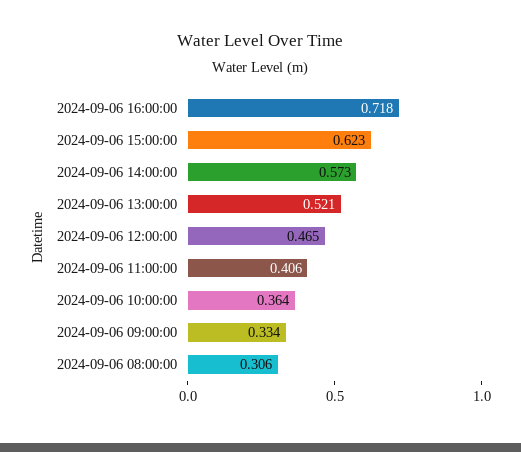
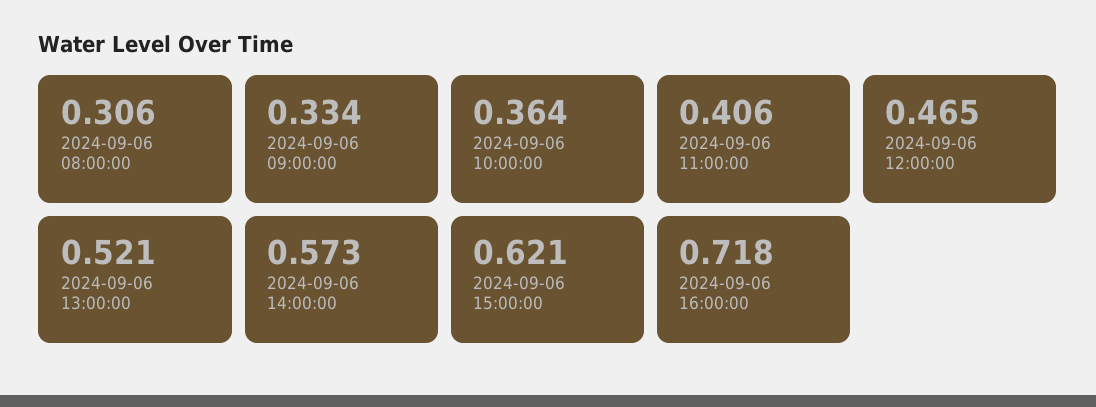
2024-09-06 15:00:00: 0.623 -> 0.621

